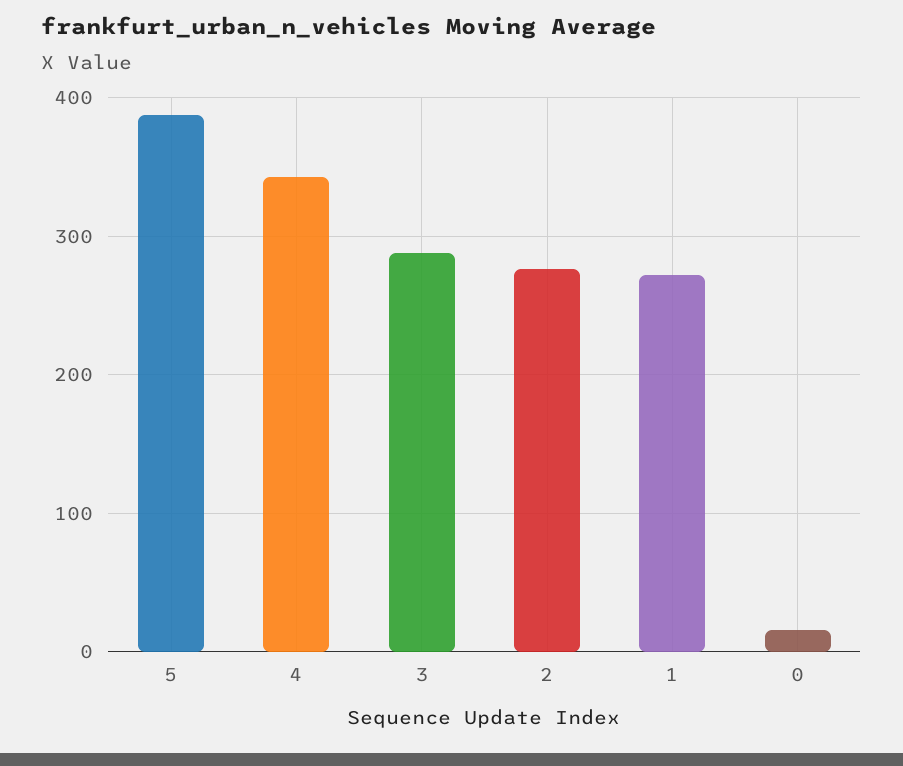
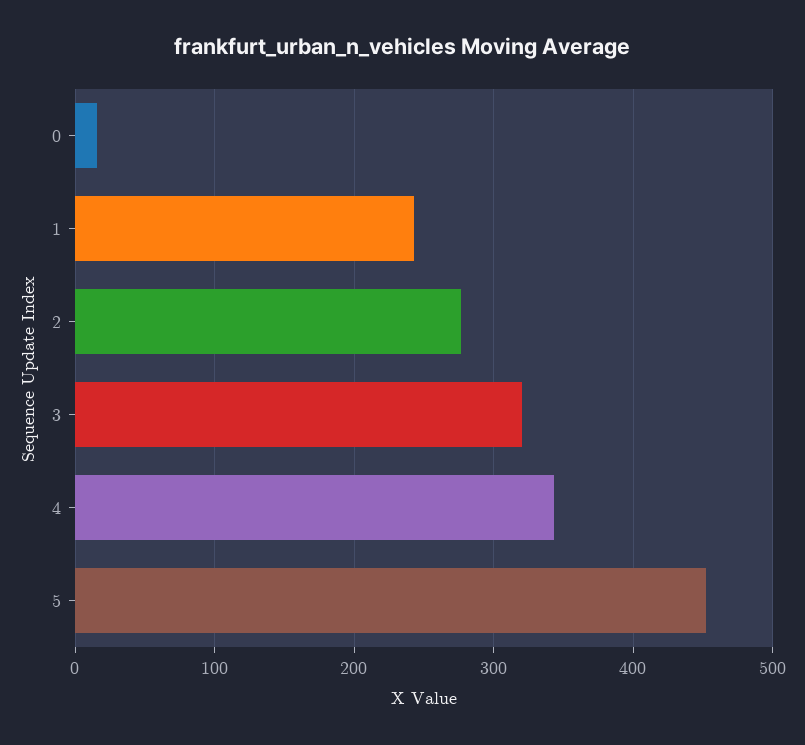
5: 390 -> 450
3: 290 -> 320
1: 270 -> 240

